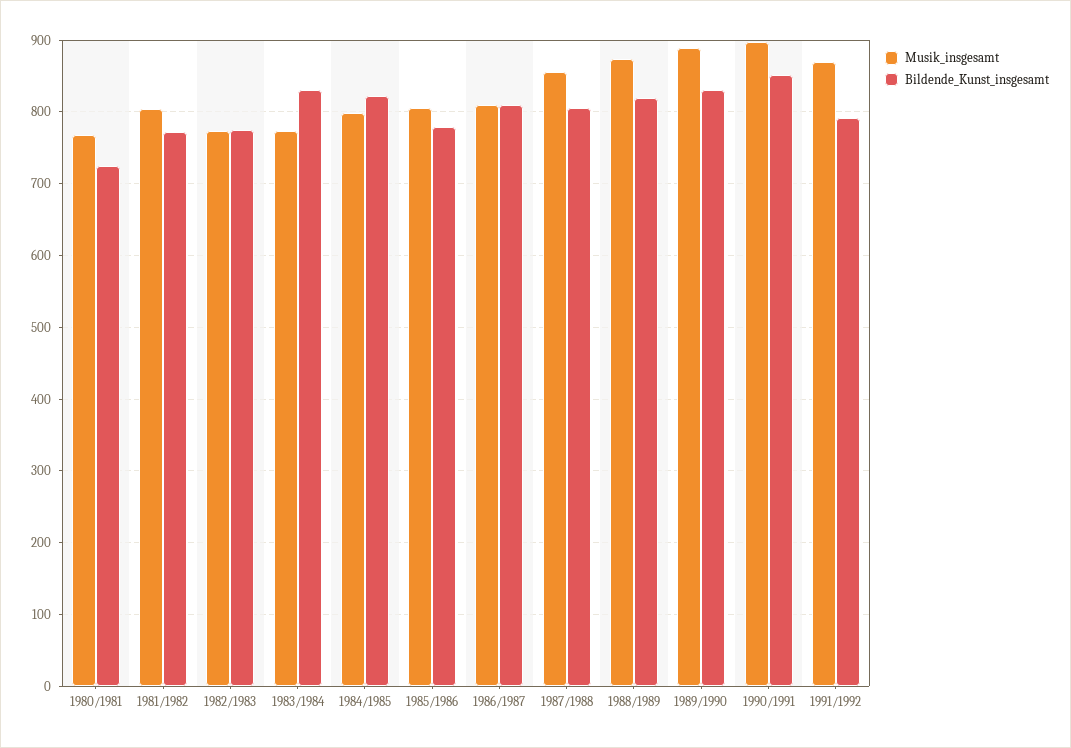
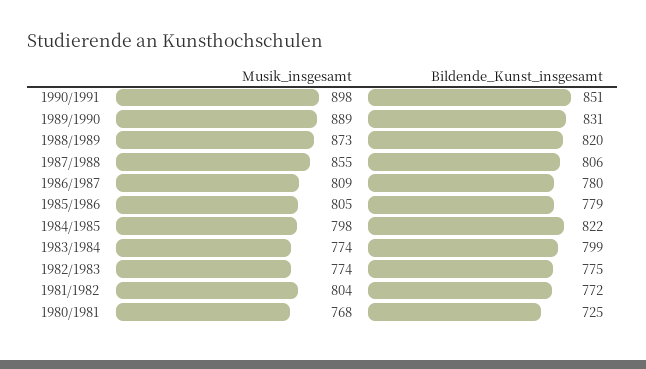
Bildende_Kunst_insgesamt, 1983/1984: 830 -> 799
Bildende_Kunst_insgesamt, 1986/1987: 810 -> 780
Musik_insgesamt, 1991/1992: 870 -> none
Bildende_Kunst_insgesamt, 1991/1992: 790 -> none

